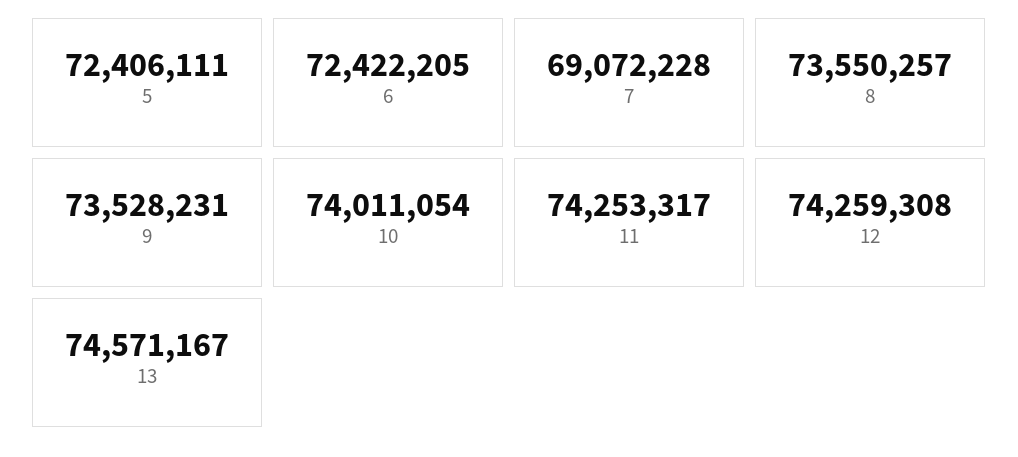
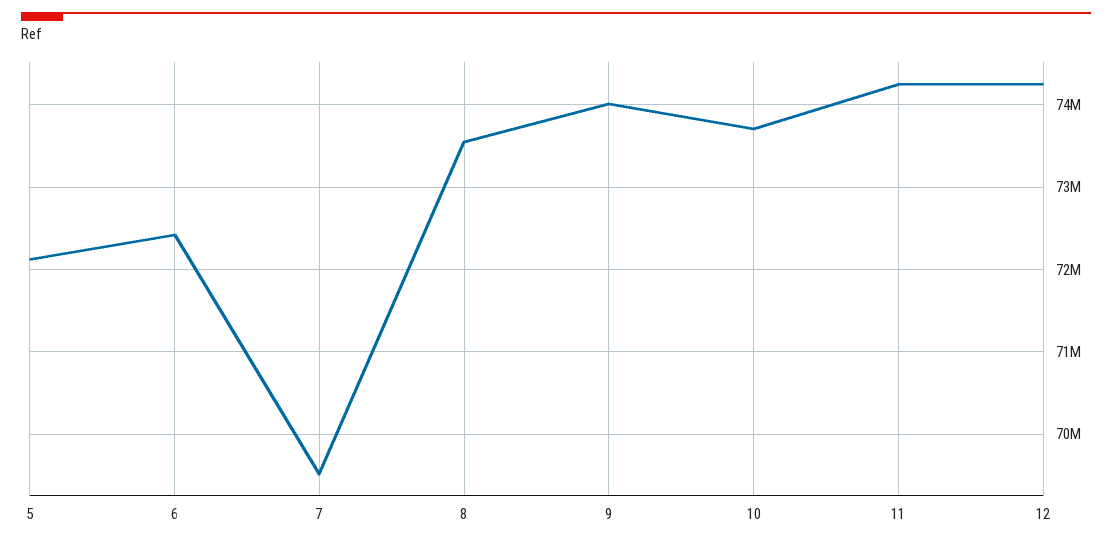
5: 72406111 -> 72100000
7: 69072228 -> 69500000
9: 73528231 -> 74000000
10: 74011054 -> 73700000
13: 74571167 -> none

